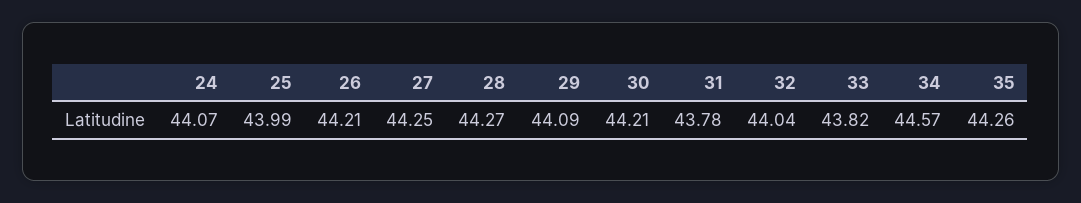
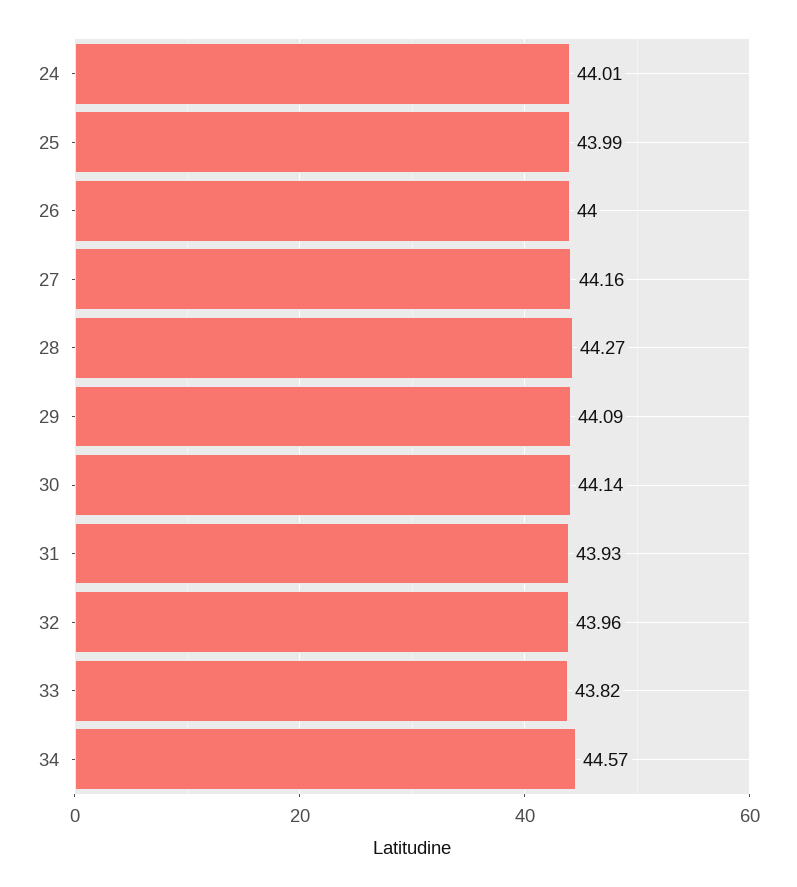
24: 44.07 -> 44.01
26: 44.21 -> 44
27: 44.25 -> 44.16
30: 44.21 -> 44.14
31: 43.78 -> 43.93
32: 44.04 -> 43.96
35: 44.26 -> none

